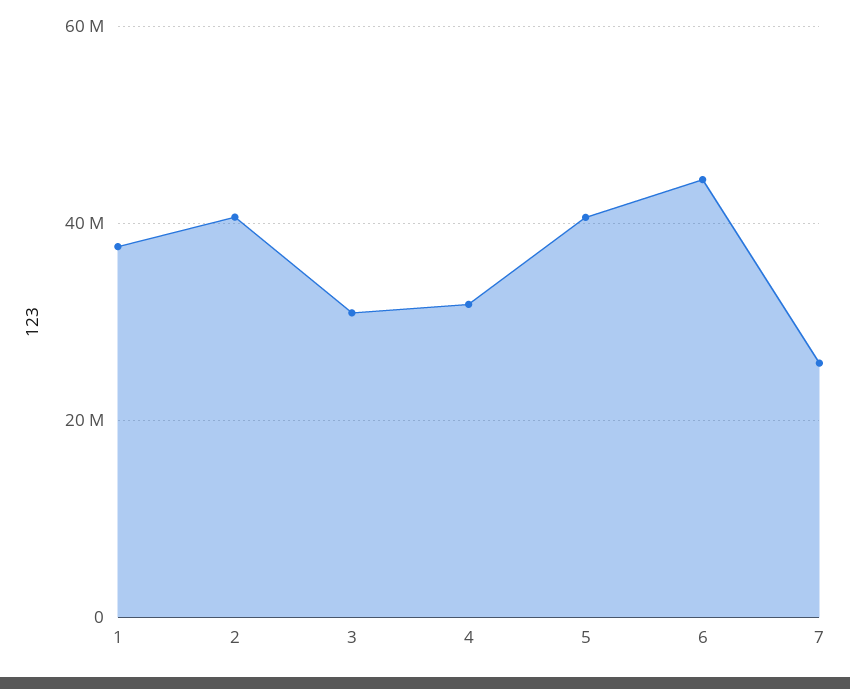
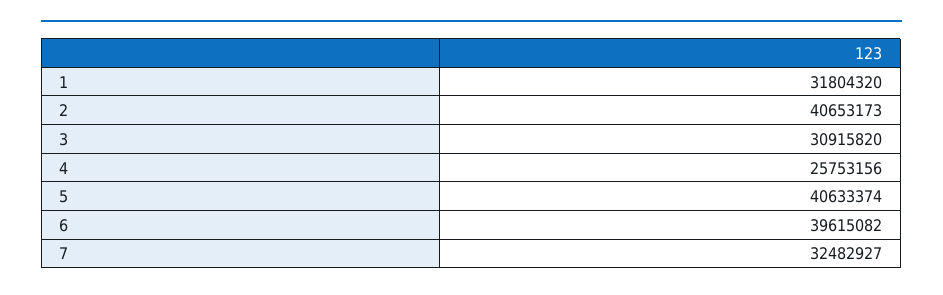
1: 38000000 -> 31804320
4: 32000000 -> 25753156
6: 44000000 -> 39615082
7: 26000000 -> 32482927

